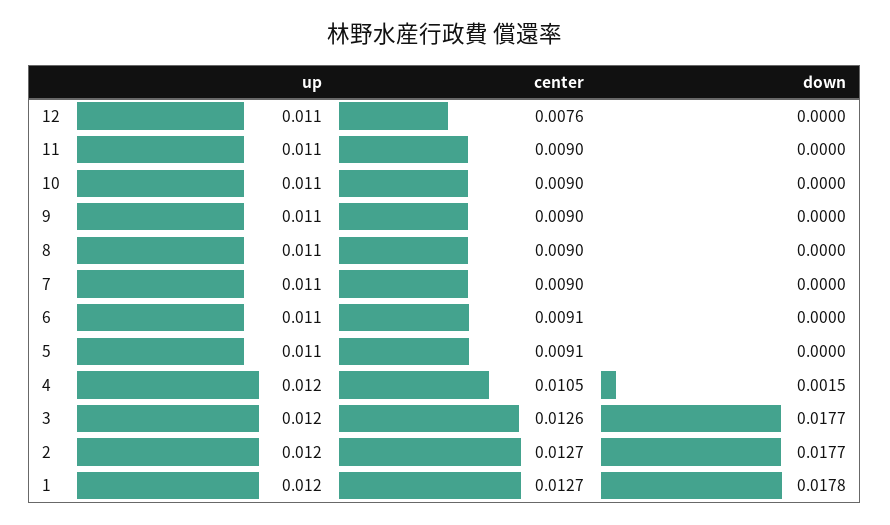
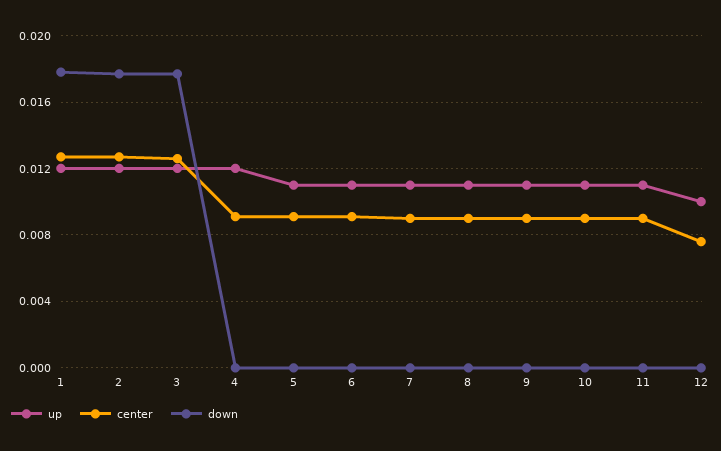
up, 12: 0.011 -> 0.01
center, 4: 0.0105 -> 0.009
down, 4: 0.0015 -> 0

